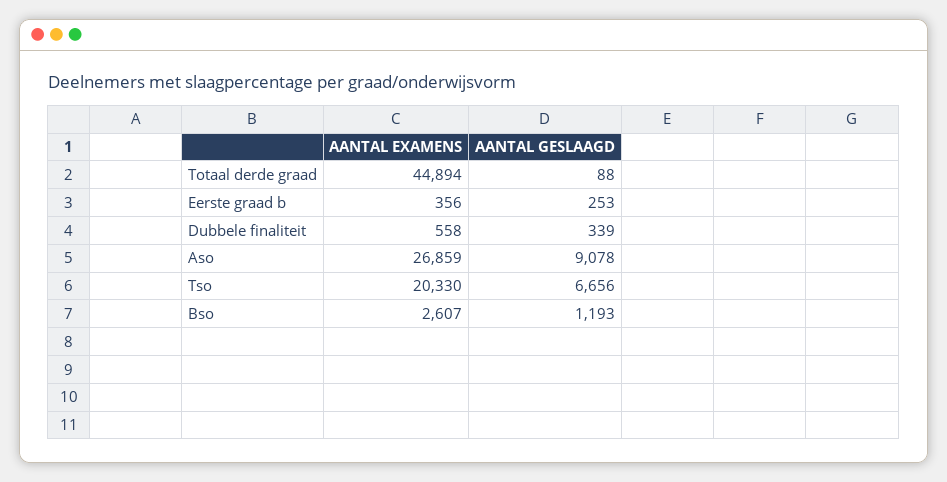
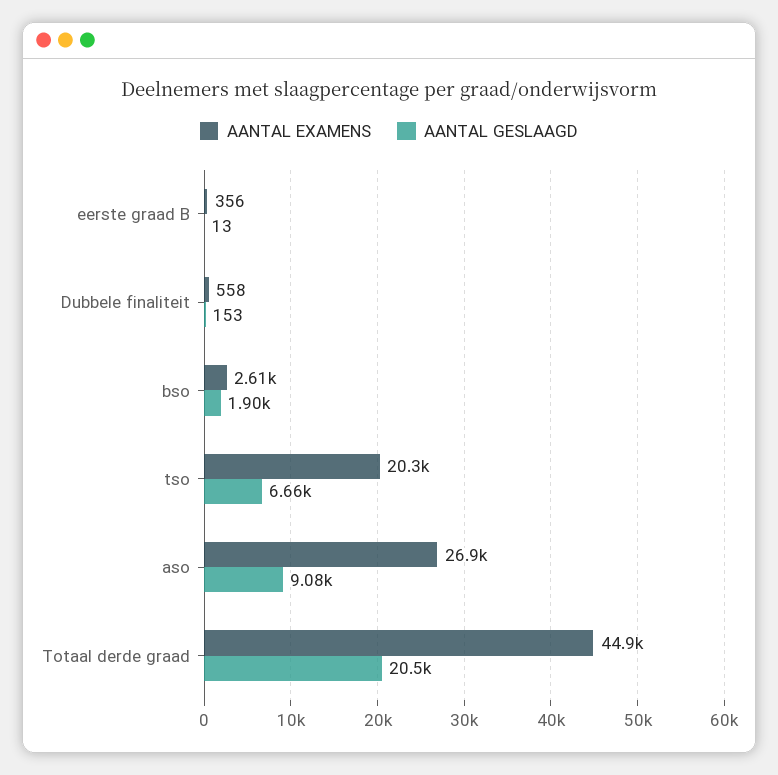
AANTAL GESLAAGD, Totaal derde graad: 88 -> 20500
AANTAL GESLAAGD, Eerste graad b: 253 -> 13
AANTAL GESLAAGD, Dubbele finaliteit: 339 -> 153
AANTAL GESLAAGD, Bso: 1193 -> 1900

